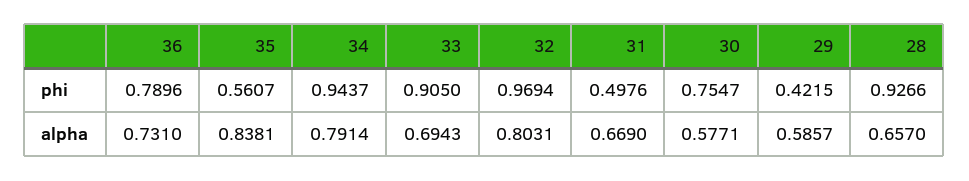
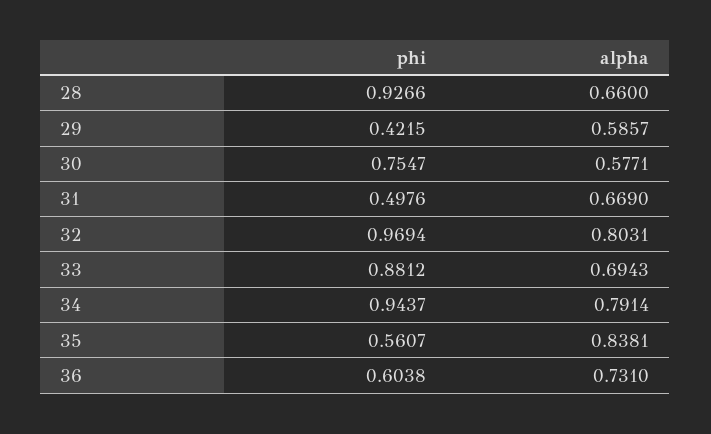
36, phi: 0.7896 -> 0.6038
33, phi: 0.905 -> 0.8812
28, alpha: 0.657 -> 0.66

